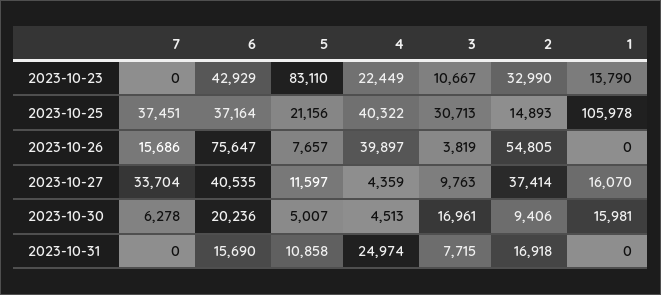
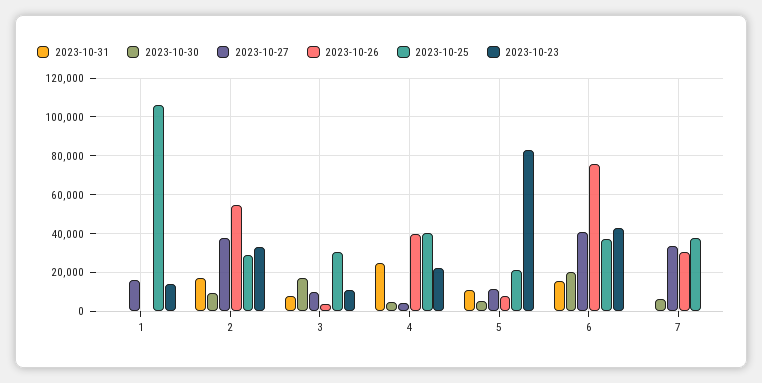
2023-10-25, 2: 14893 -> 30000
2023-10-26, 7: 15686 -> 30000
2023-10-30, 1: 15981 -> 0

